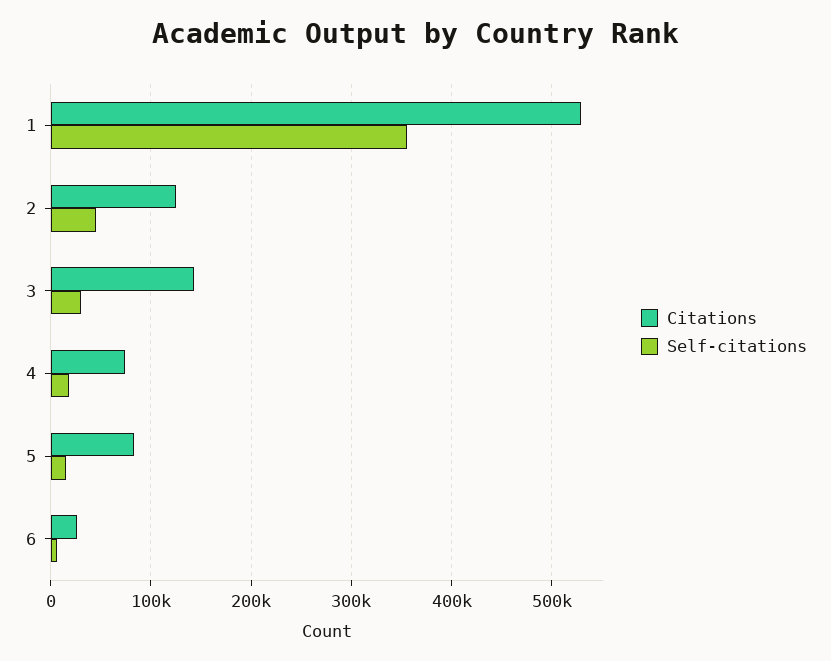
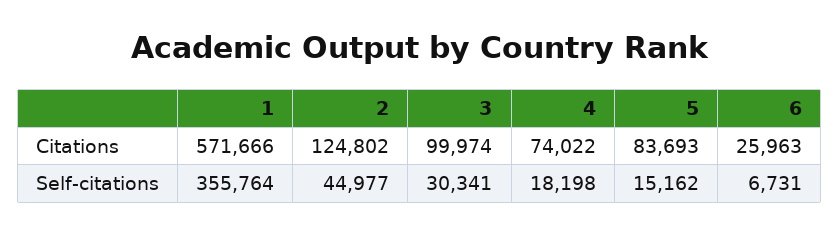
Citations, 1: 530000 -> 571666
Citations, 3: 140000 -> 99974

